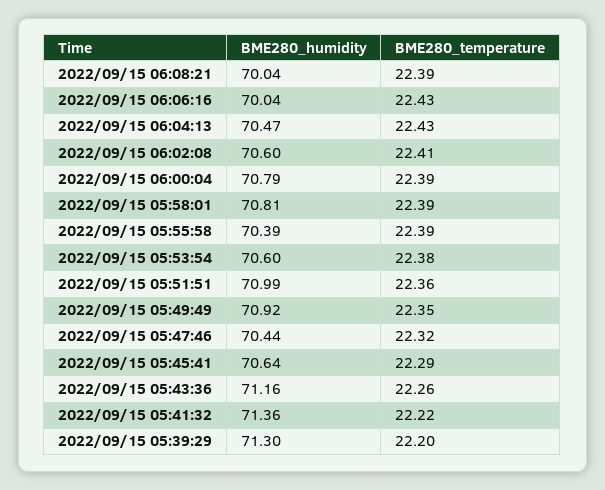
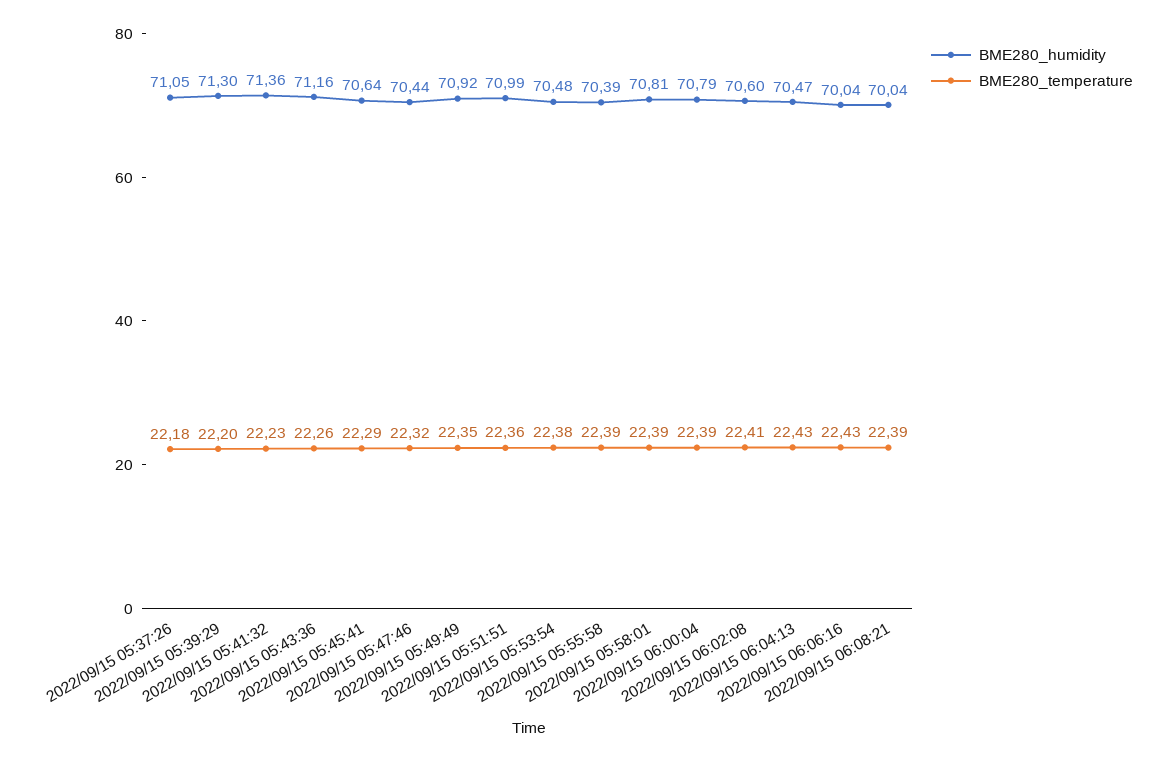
BME280_humidity, 2022/09/15 05:53:54: 70.6 -> 70.48
BME280_temperature, 2022/09/15 05:41:32: 22.22 -> 22.23
BME280_humidity, 2022/09/15 05:37:26: none -> 71.05
BME280_temperature, 2022/09/15 05:37:26: none -> 22.18

